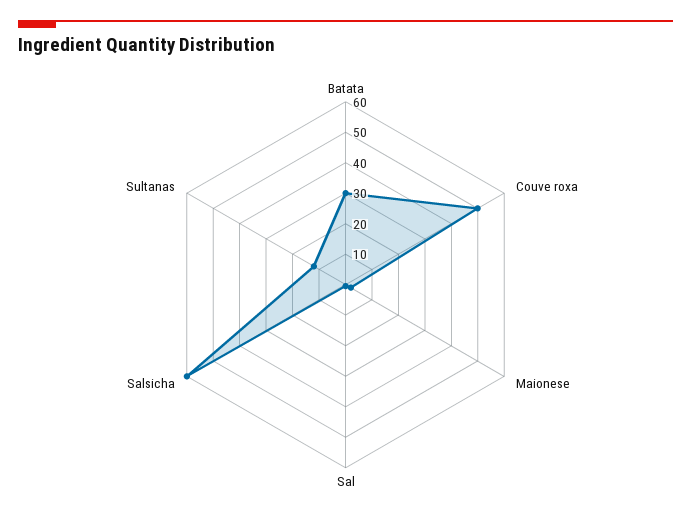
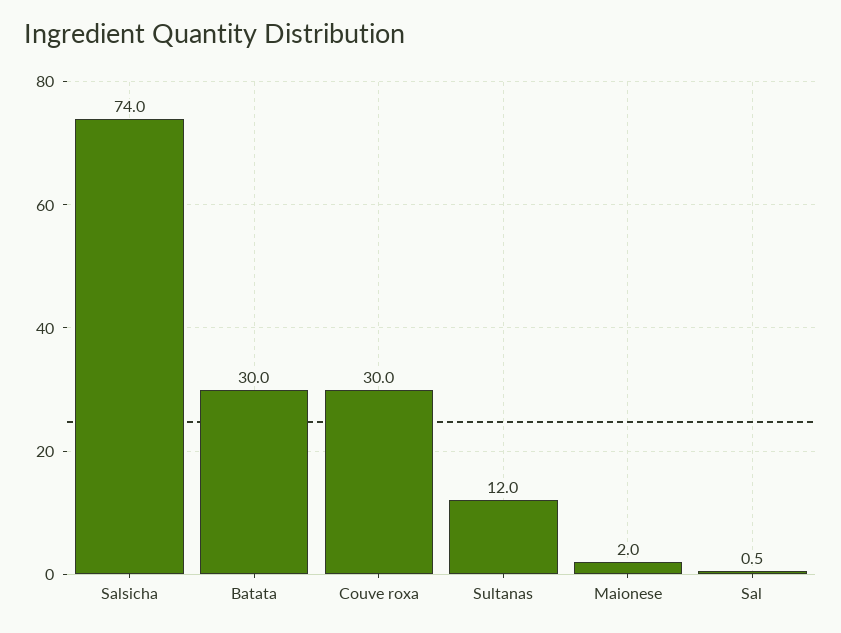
Couve roxa: 50 -> 30
Salsicha: 60 -> 74

